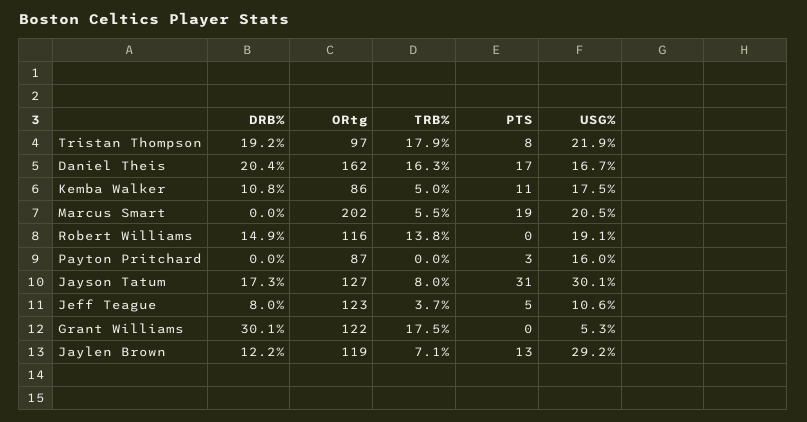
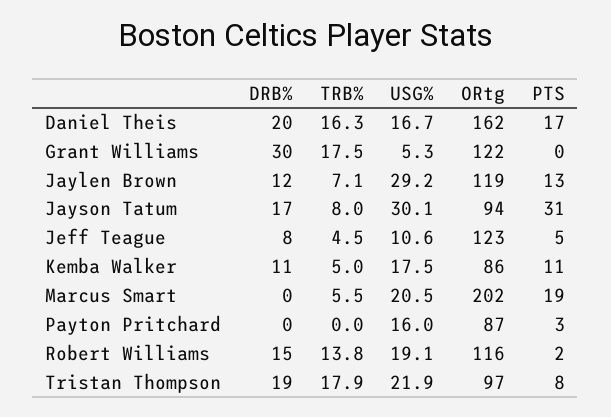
PTS, Robert Williams: 0 -> 2
ORtg, Jayson Tatum: 127 -> 94
TRB%, Jeff Teague: 3.7 -> 4.5

